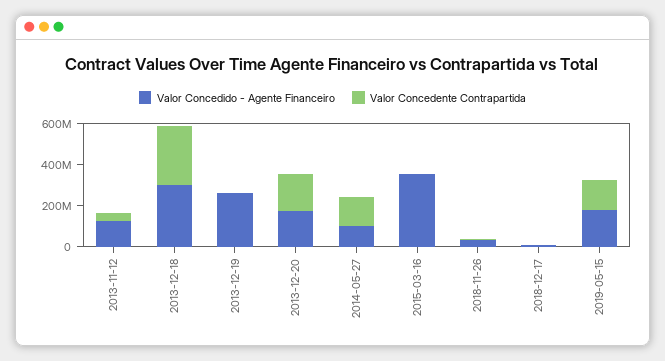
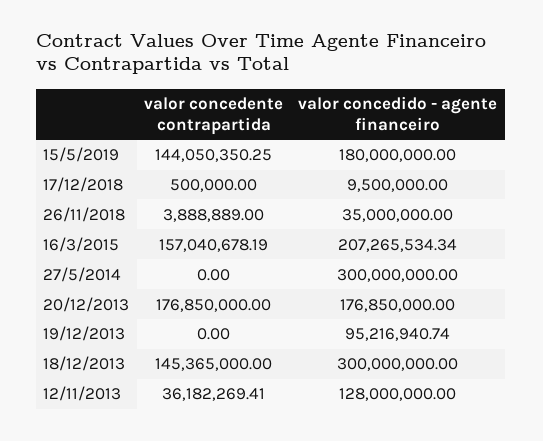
Valor Concedente Contrapartida, 2013-12-18: 300000000 -> 145365000
Valor Concedido - Agente Financeiro, 2013-12-19: 250000000 -> 95216940.74
Valor Concedido - Agente Financeiro, 2014-05-27: 100000000 -> 300000000
Valor Concedente Contrapartida, 2014-05-27: 150000000 -> 0
Valor Concedido - Agente Financeiro, 2015-03-16: 350000000 -> 207265534.34
Valor Concedente Contrapartida, 2015-03-16: 0 -> 157040678.19

